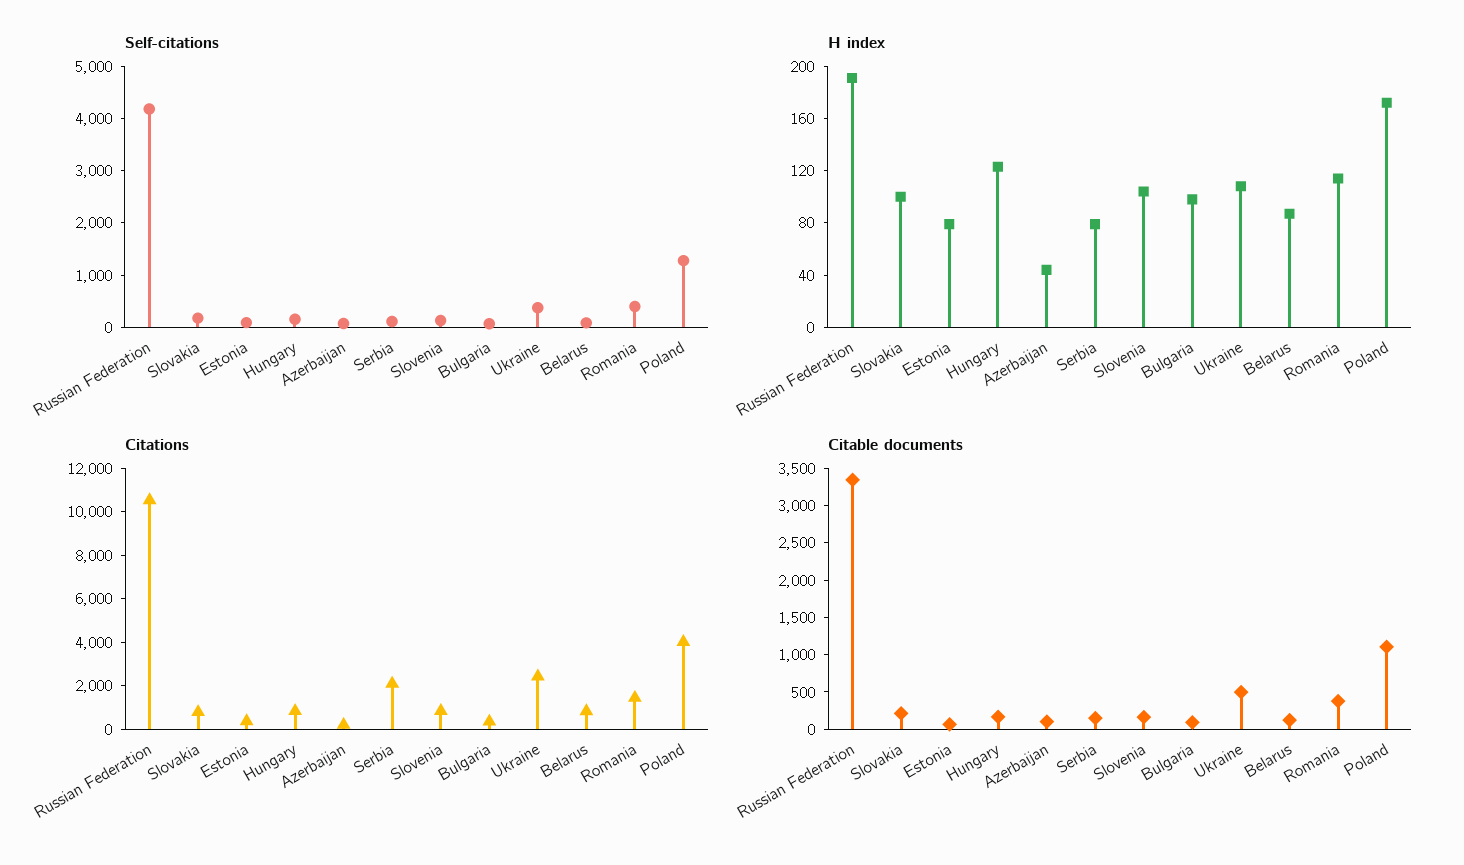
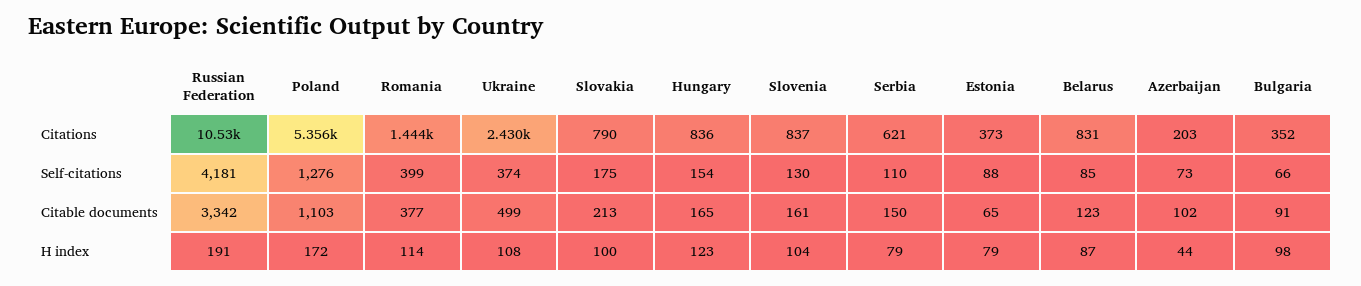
Citations, Serbia: 2000 -> 621
Citations, Poland: 4000 -> 5356

